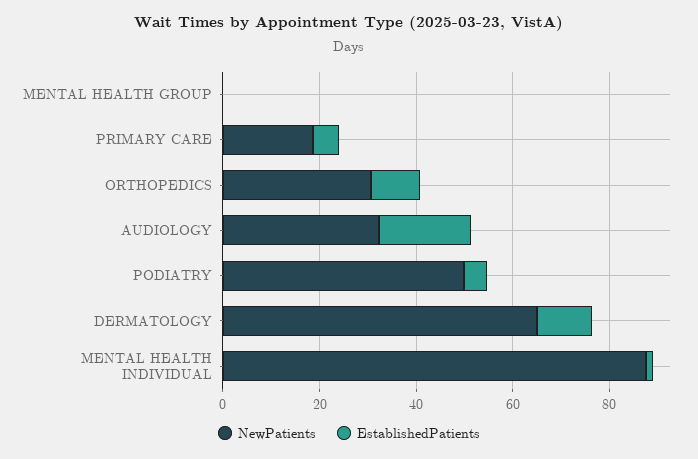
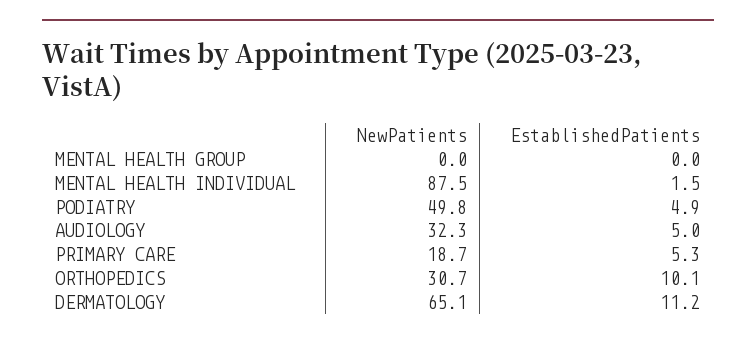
EstablishedPatients, AUDIOLOGY: 20 -> 5

